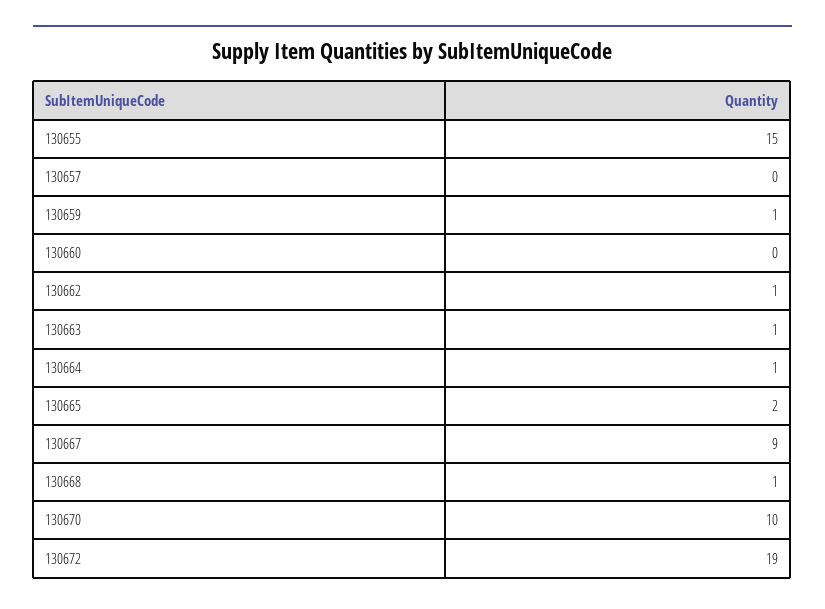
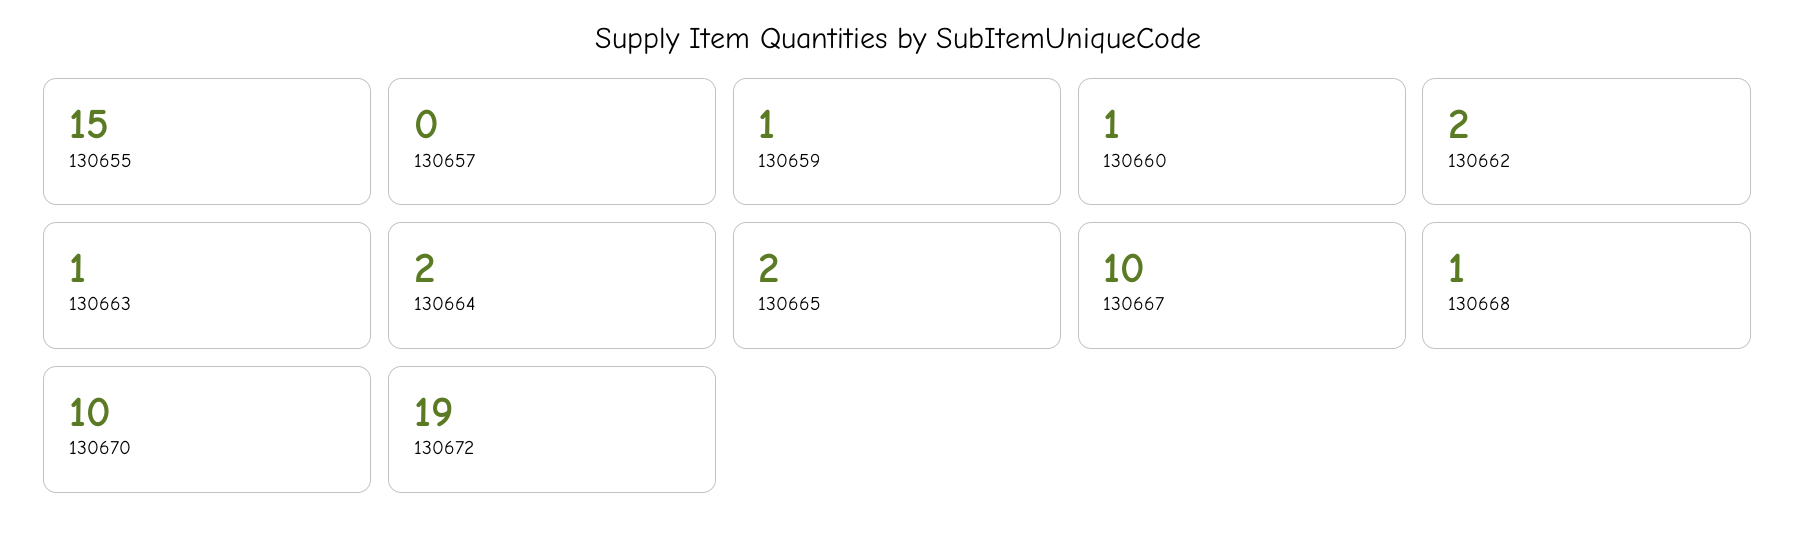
130660: 0 -> 1
130662: 1 -> 2
130664: 1 -> 2
130667: 9 -> 10

